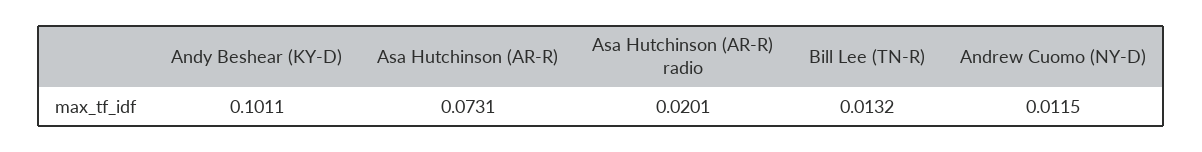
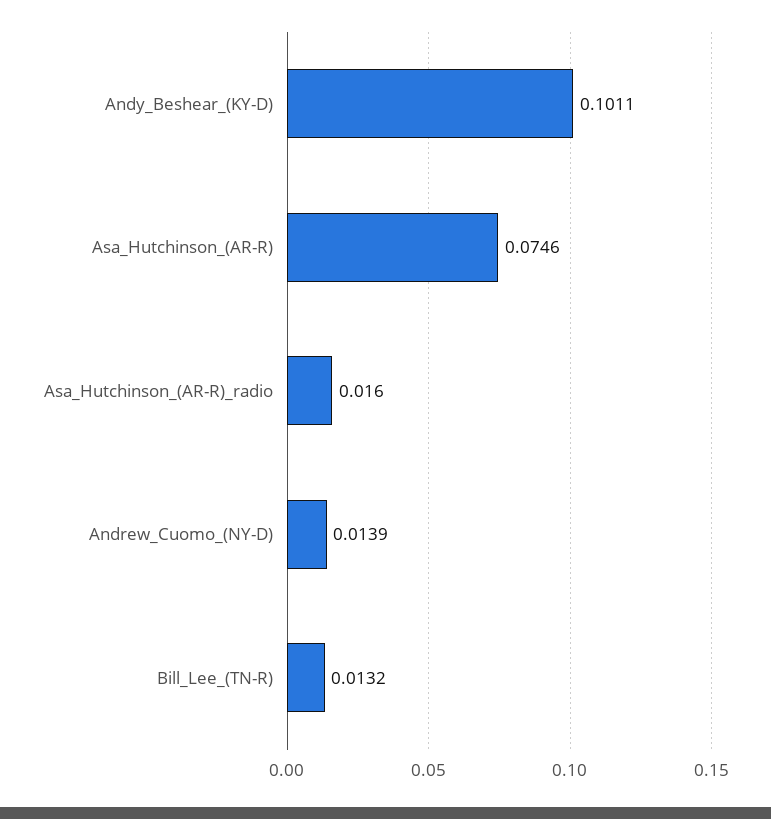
Asa Hutchinson (AR-R): 0.0731 -> 0.0746
Asa Hutchinson (AR-R) radio: 0.0201 -> 0.016
Andrew Cuomo (NY-D): 0.0115 -> 0.0139

